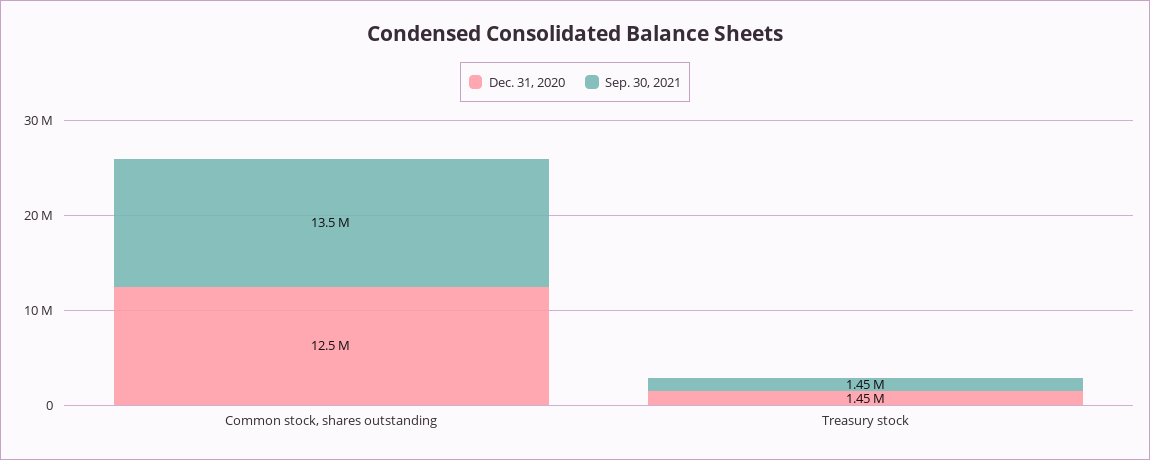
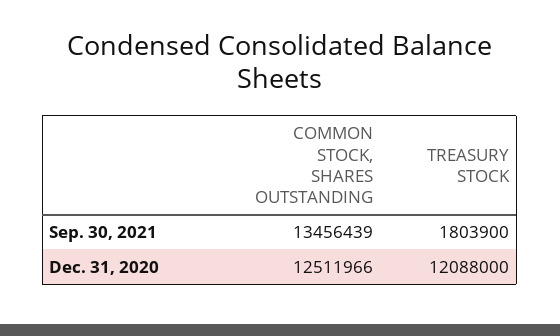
Dec. 31, 2020, Treasury stock: 1450000 -> 12088000
Sep. 30, 2021, Treasury stock: 1450000 -> 1803900

